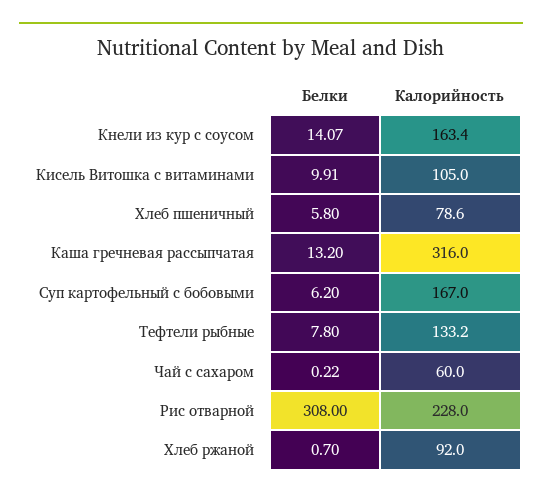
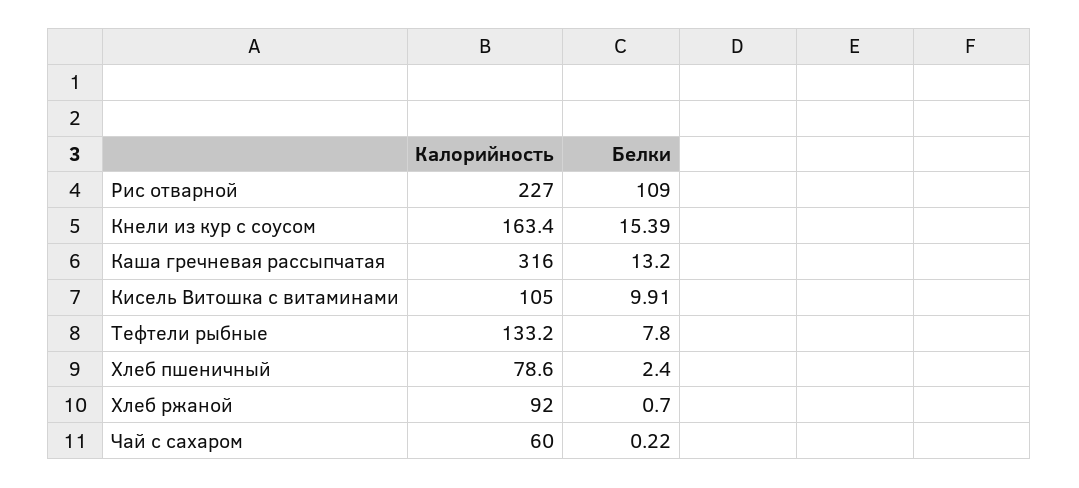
Белки, Кнели из кур с соусом: 14.07 -> 15.39
Белки, Хлеб пшеничный: 5.8 -> 2.4
Белки, Суп картофельный с бобовыми: 6.2 -> none
Калорийность, Суп картофельный с бобовыми: 167 -> none
Белки, Рис отварной: 308 -> 109
Калорийность, Рис отварной: 228 -> 227

